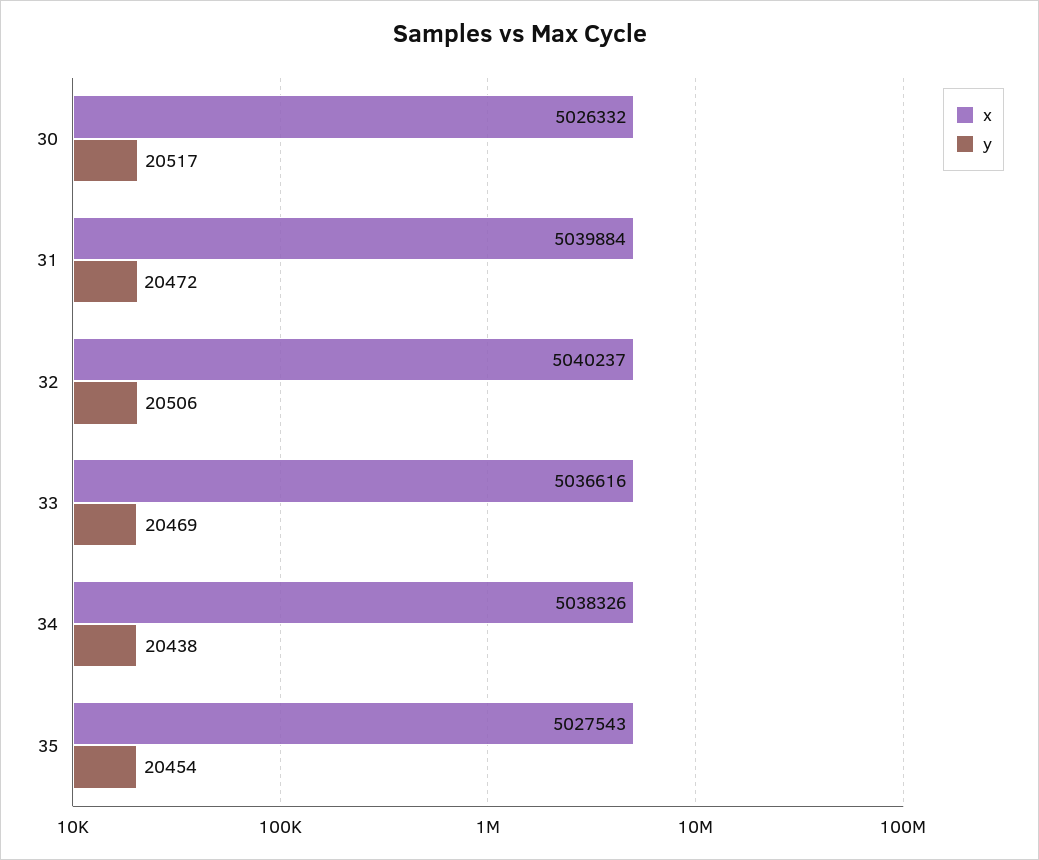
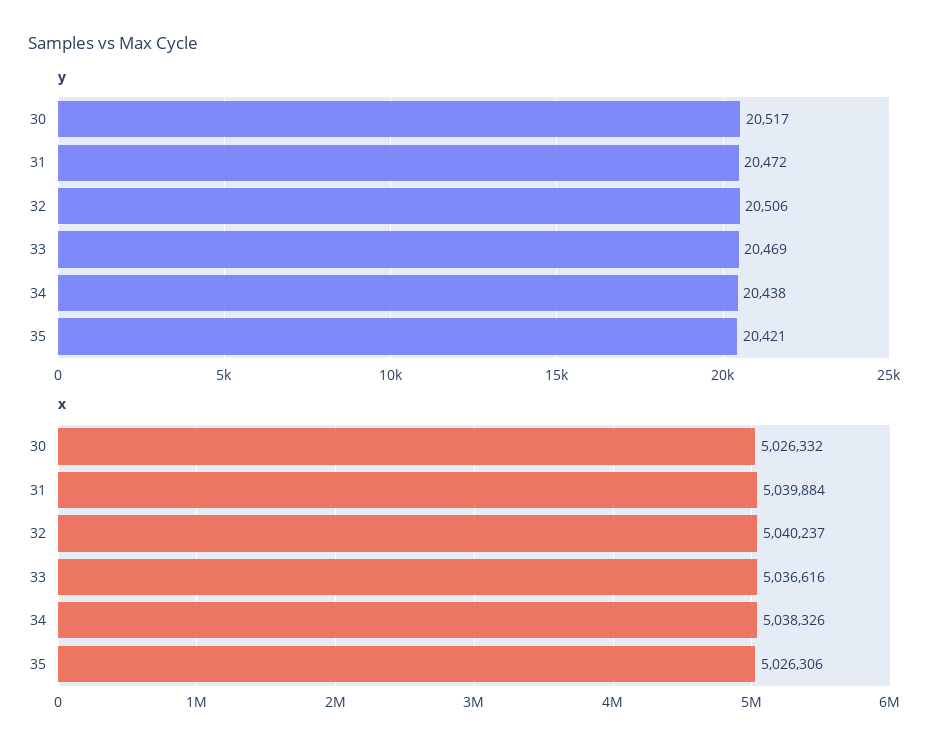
x, 35: 5027543 -> 5026306
y, 35: 20454 -> 20421

